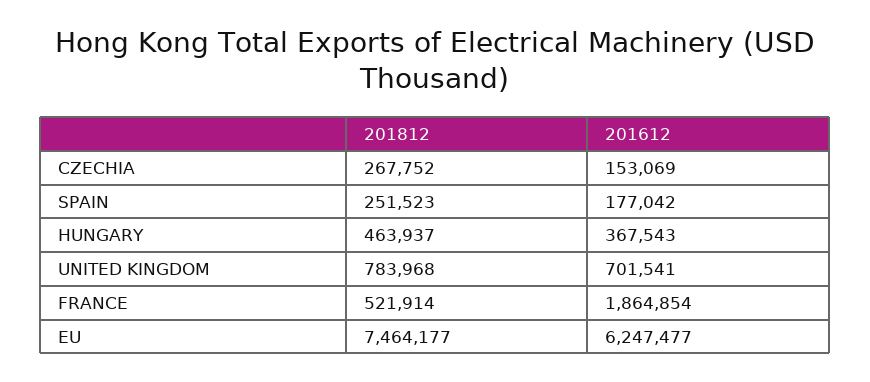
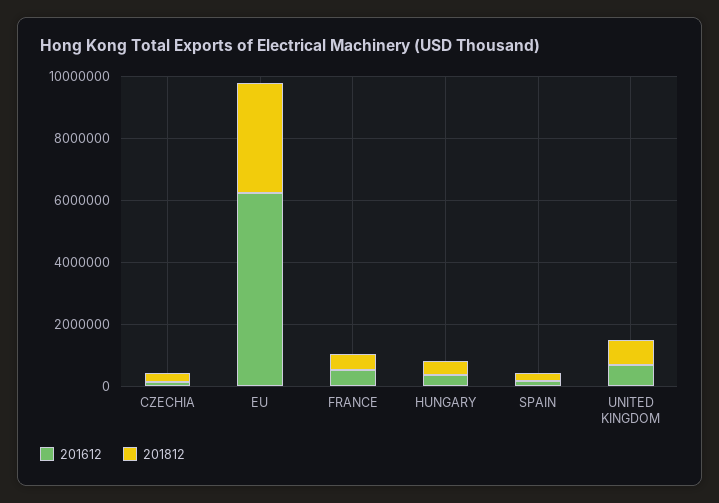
201612, FRANCE: 1864854 -> 500000
201812, EU: 7464177 -> 3500000

